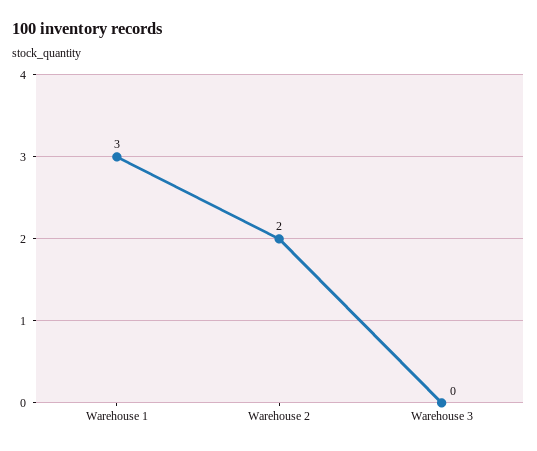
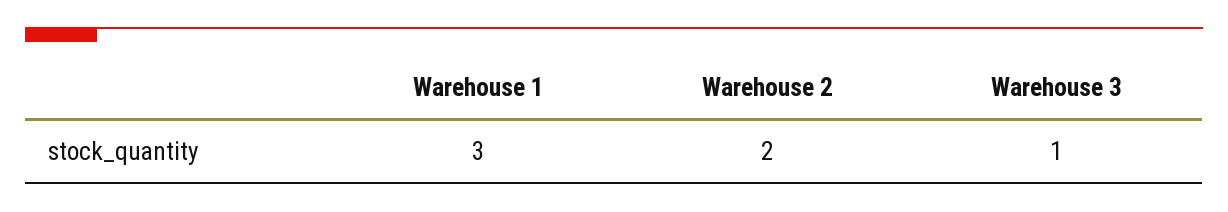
Warehouse 3: 0 -> 1

